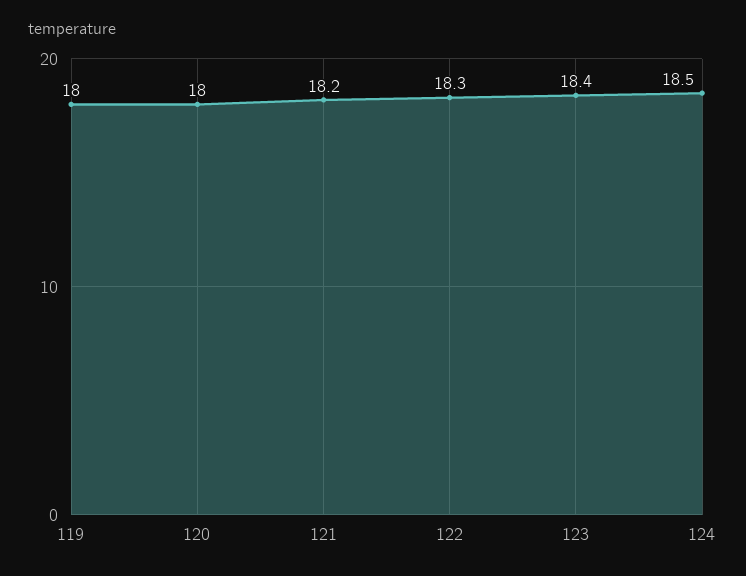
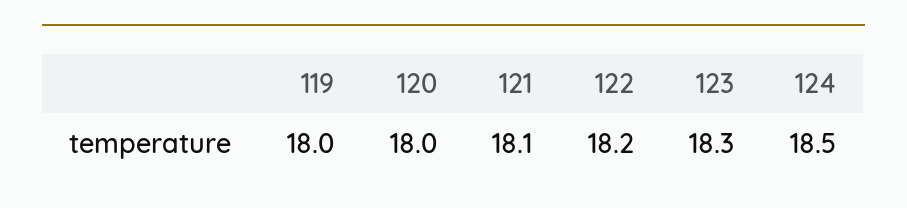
121: 18.2 -> 18.1
122: 18.3 -> 18.2
123: 18.4 -> 18.3

